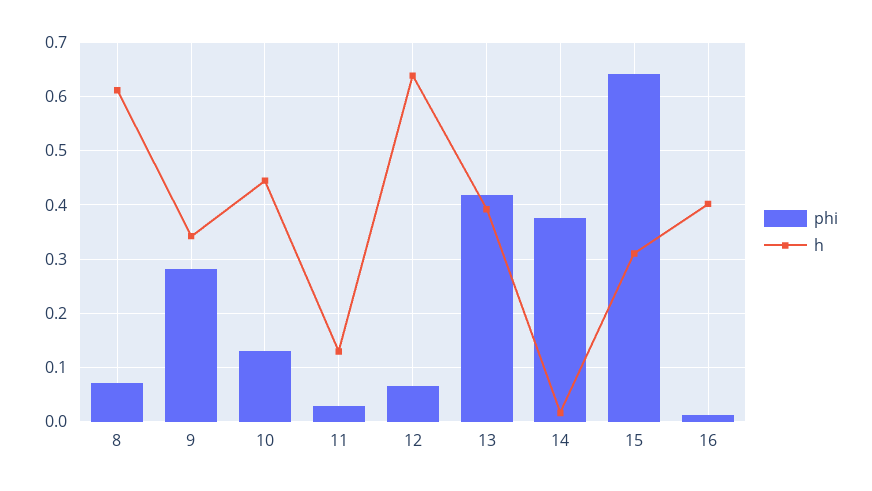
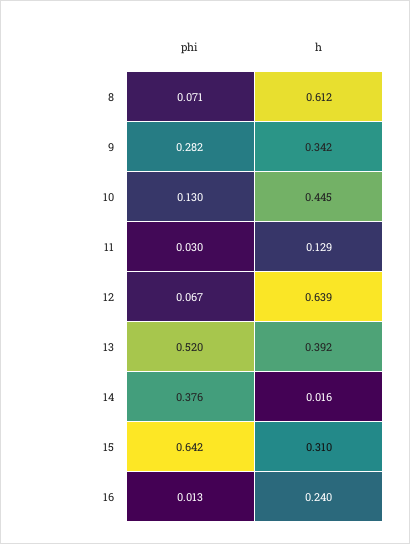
phi, 13: 0.42 -> 0.52
h, 16: 0.4 -> 0.24

